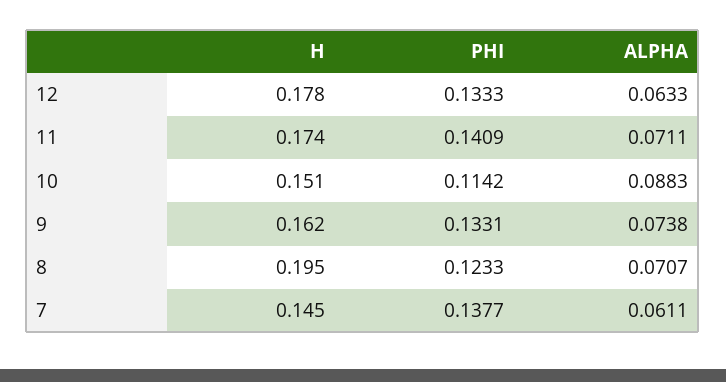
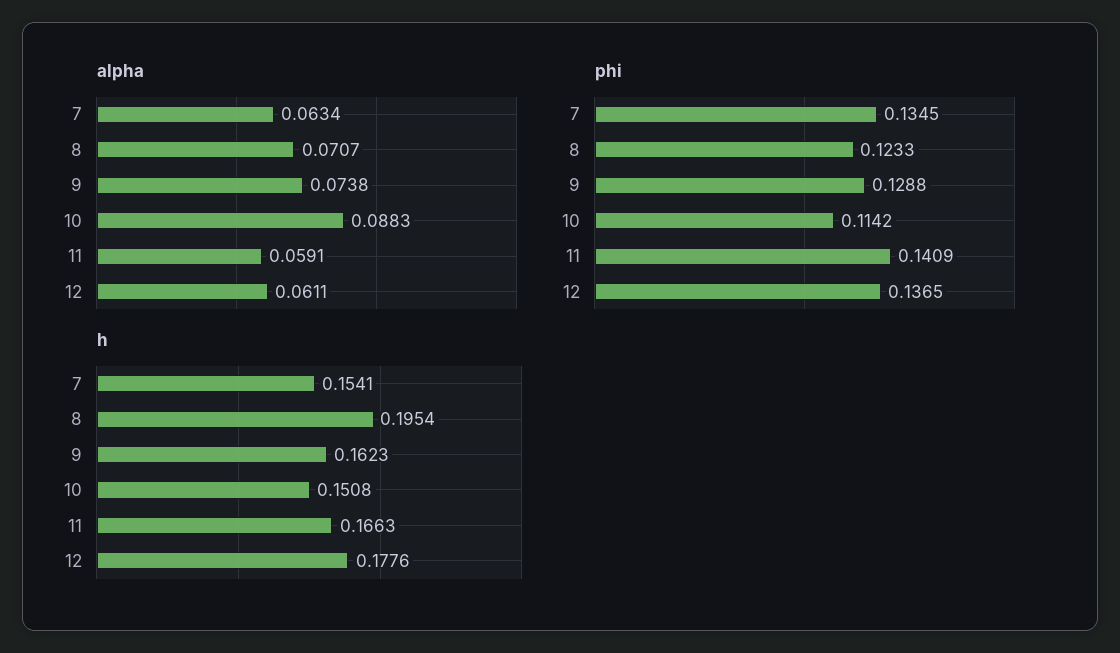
PHI, 12: 0.1333 -> 0.1365
ALPHA, 12: 0.0633 -> 0.0611
H, 11: 0.174 -> 0.1663
ALPHA, 11: 0.0711 -> 0.0591
PHI, 9: 0.1331 -> 0.1288
H, 7: 0.145 -> 0.1541
PHI, 7: 0.1377 -> 0.1345
ALPHA, 7: 0.0611 -> 0.0634

